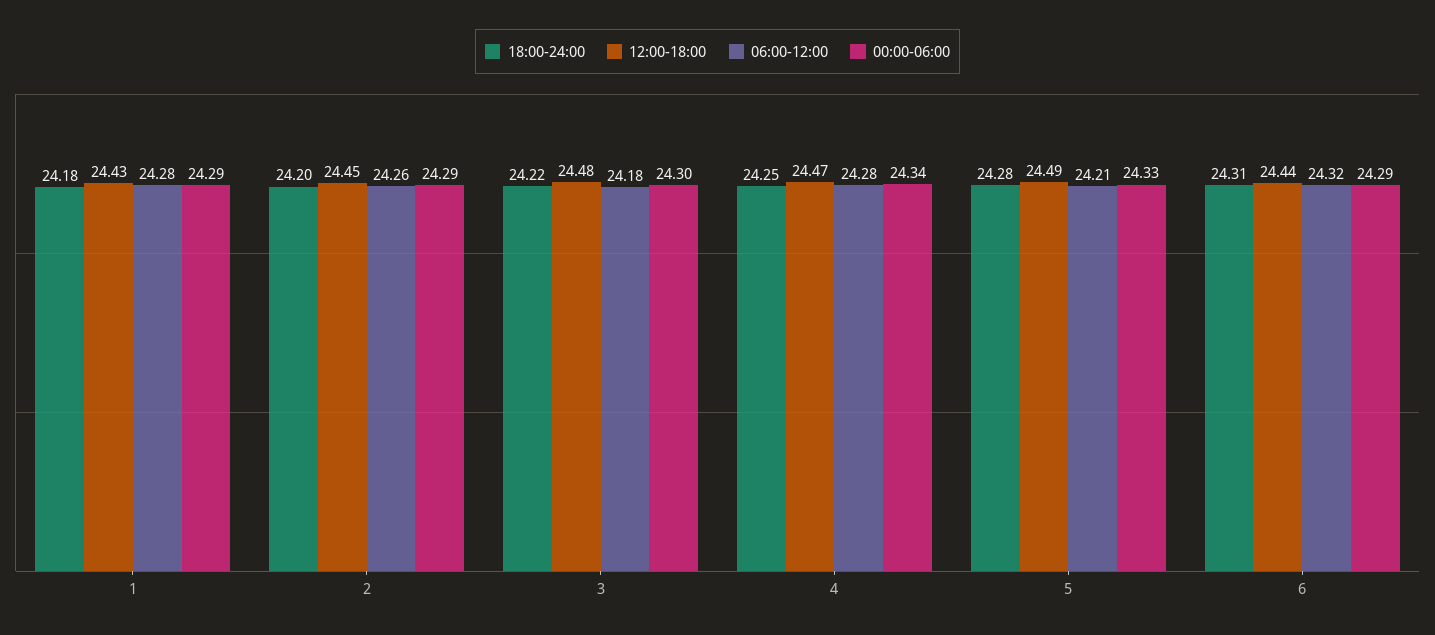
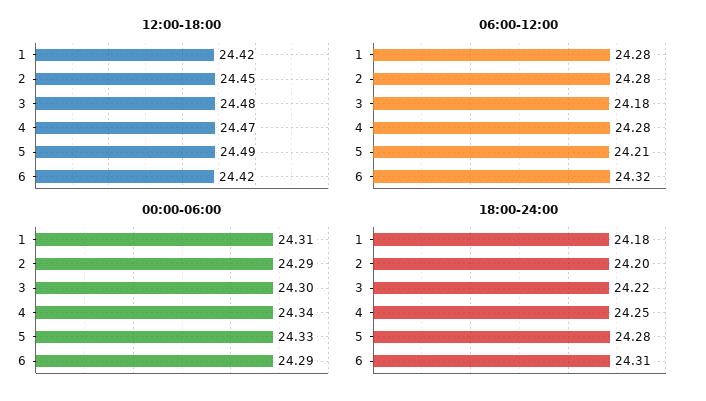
12:00-18:00, 1: 24.43 -> 24.42
00:00-06:00, 1: 24.29 -> 24.31
06:00-12:00, 2: 24.26 -> 24.28
12:00-18:00, 6: 24.44 -> 24.42

